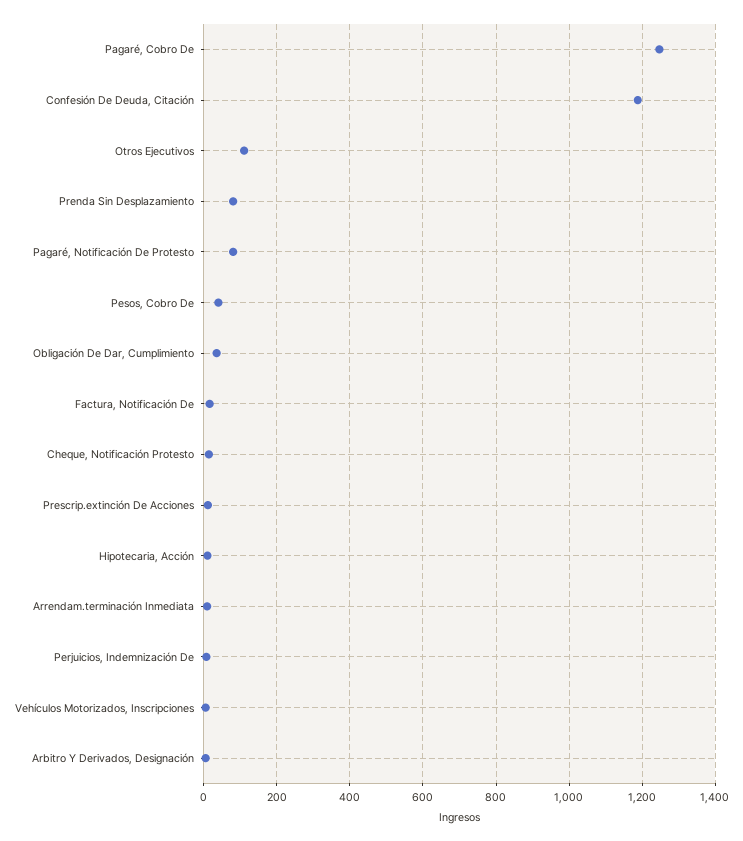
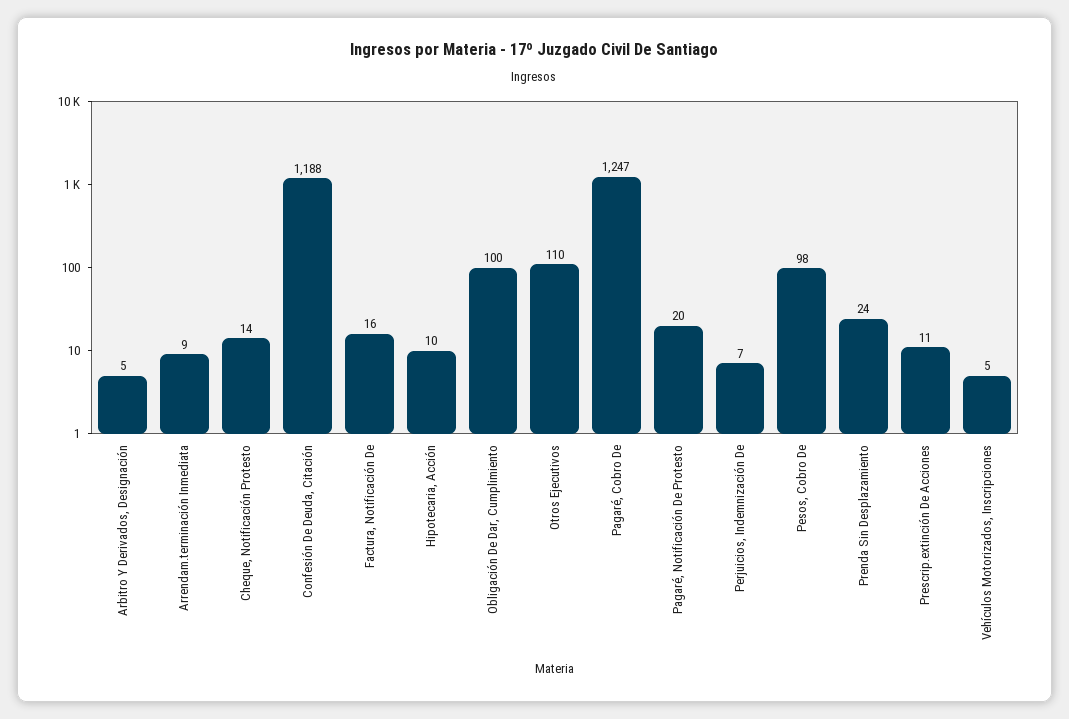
Prenda Sin Desplazamiento: 80 -> 24
Pagaré, Notificación De Protesto: 80 -> 20
Pesos, Cobro De: 40 -> 98
Obligación De Dar, Cumplimiento: 40 -> 100

